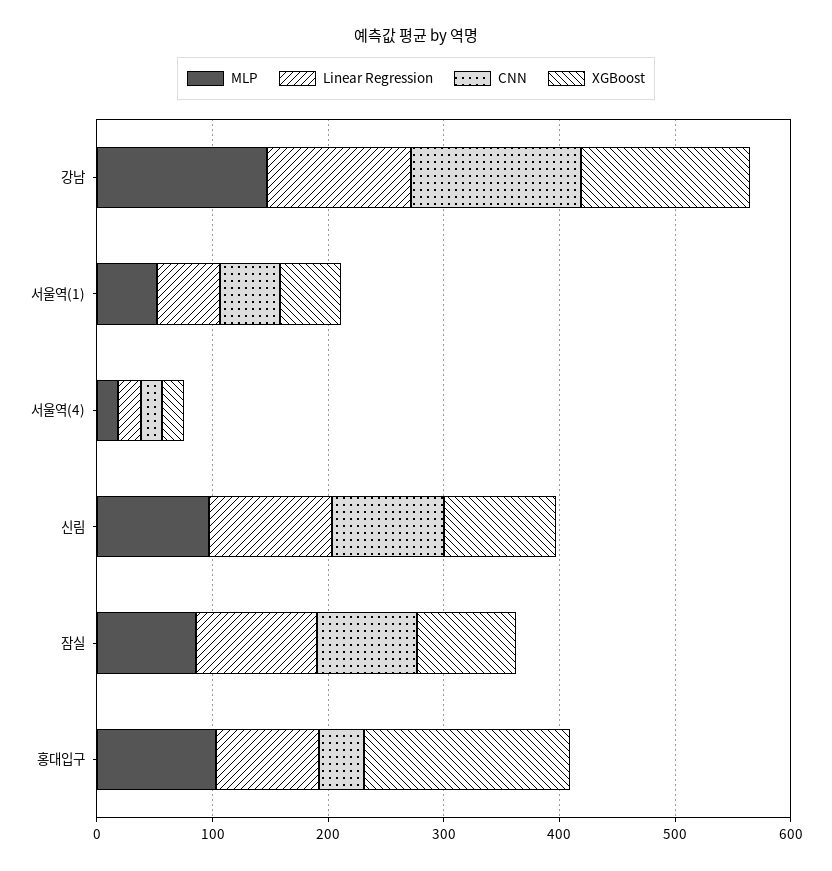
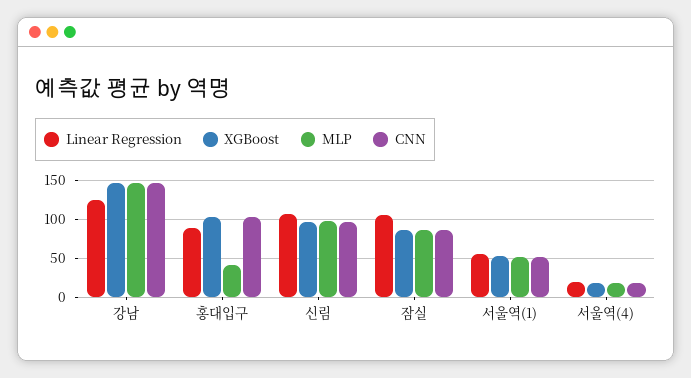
MLP, 홍대입구: 100 -> 40
CNN, 홍대입구: 40 -> 100
XGBoost, 홍대입구: 180 -> 100

